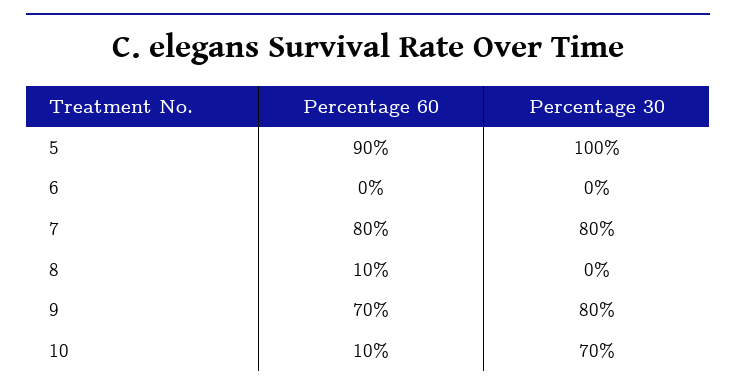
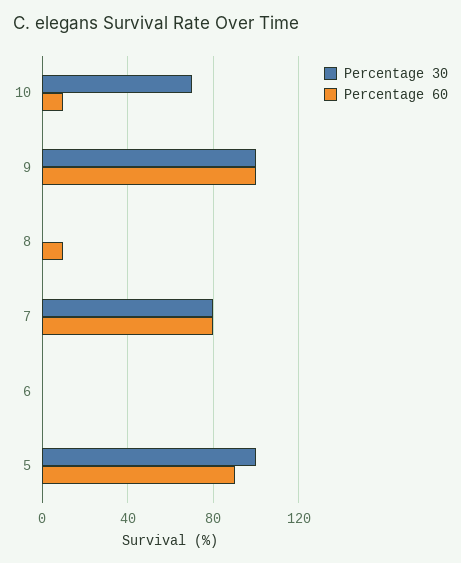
Percentage 60, 9: 70 -> 100
Percentage 30, 9: 80 -> 100

